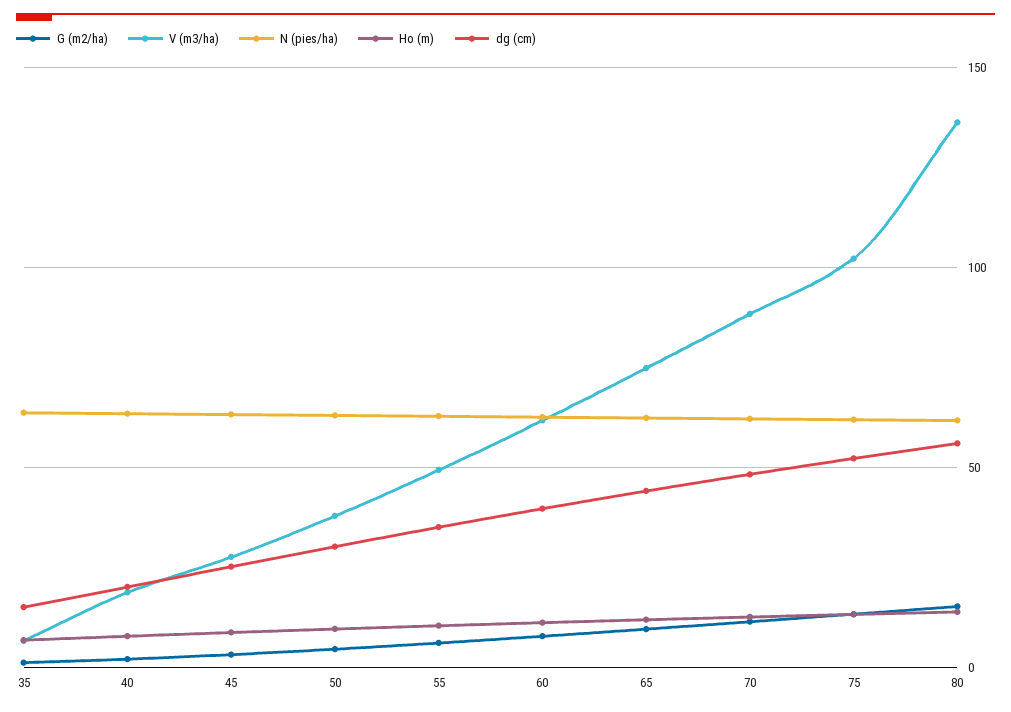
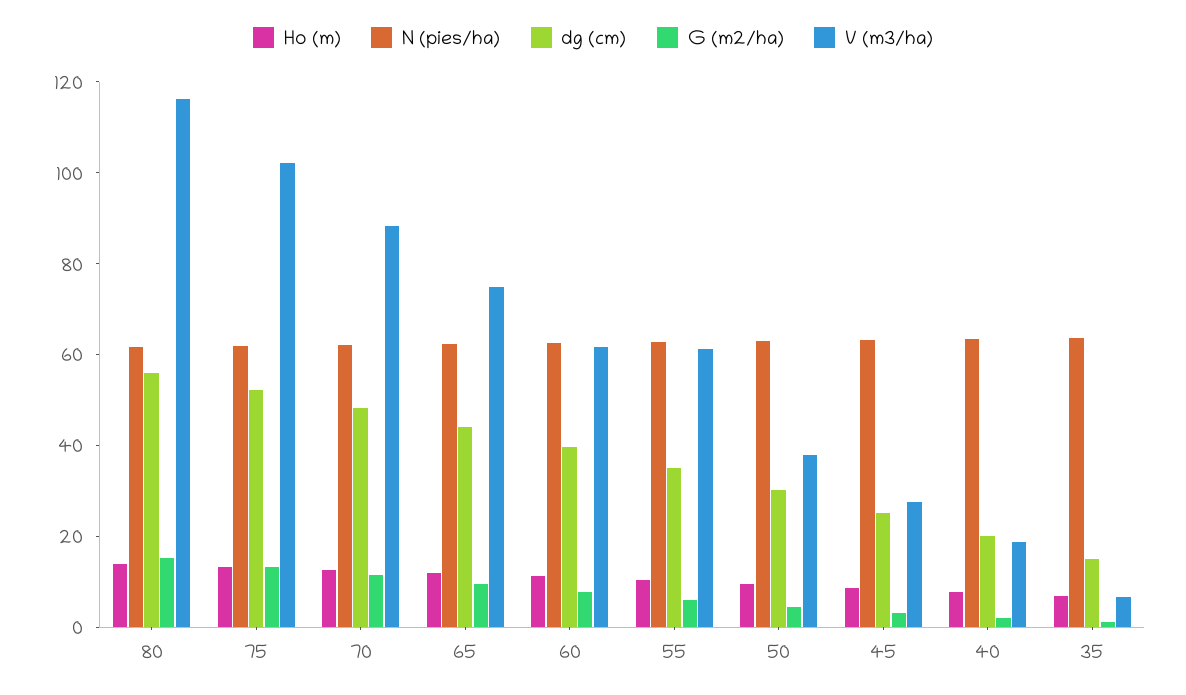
V (m3/ha), 55: 50 -> 60
V (m3/ha), 80: 135 -> 115

